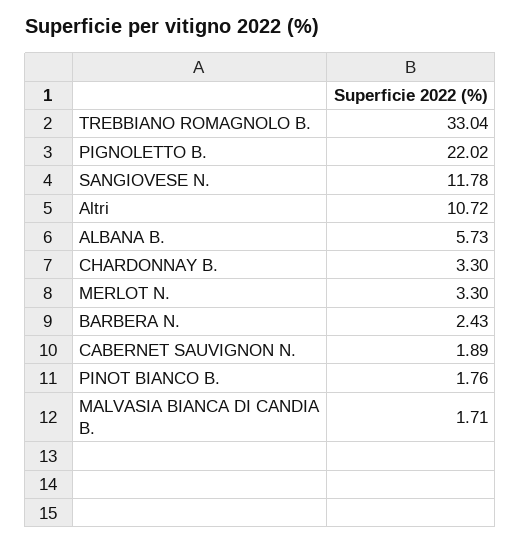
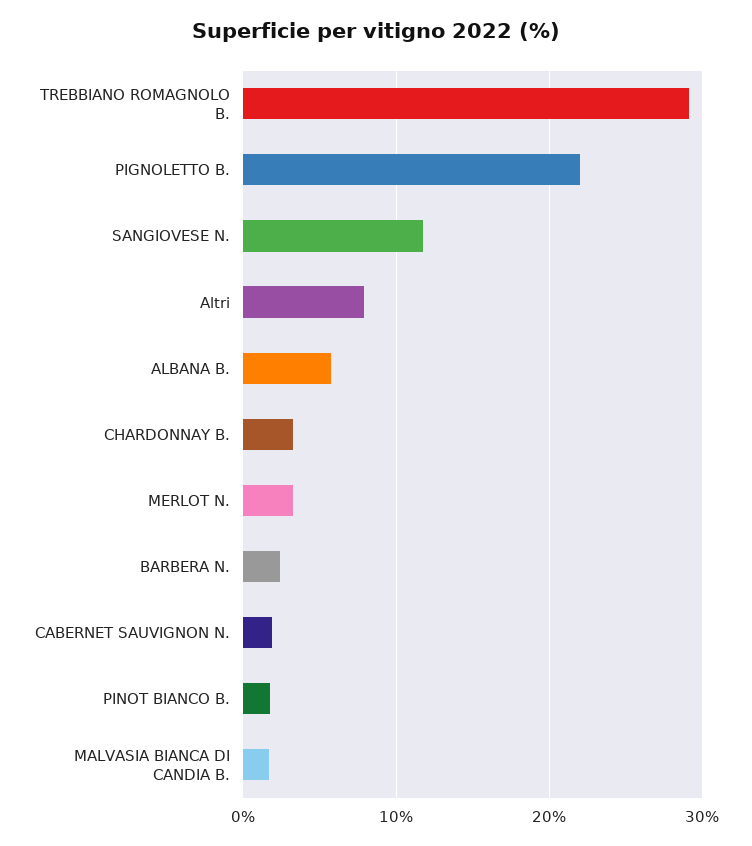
TREBBIANO ROMAGNOLO B.: 33.04 -> 29
Altri: 10.72 -> 8

